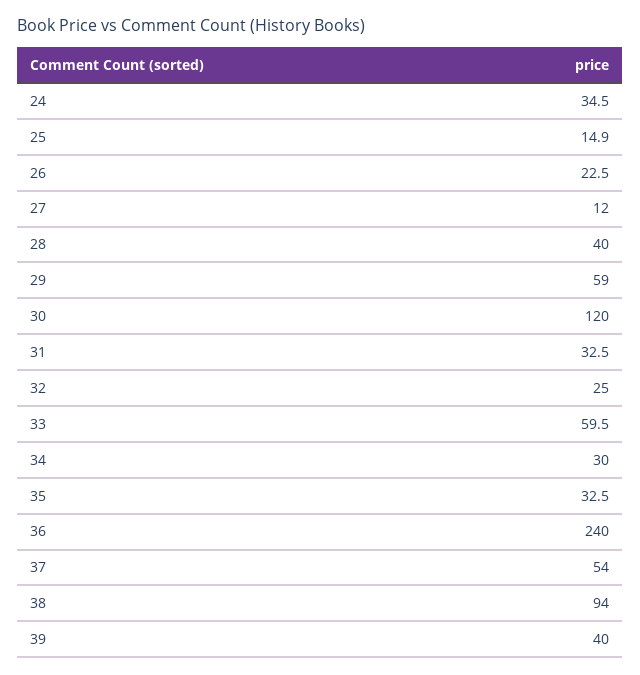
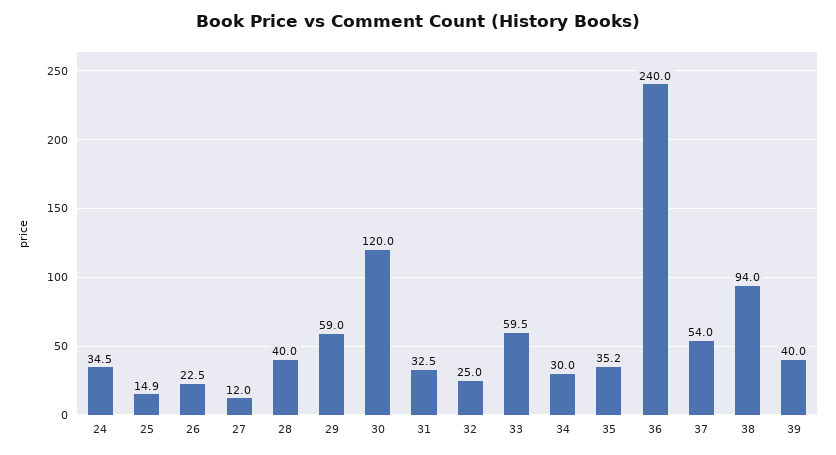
35: 32.5 -> 35.2

